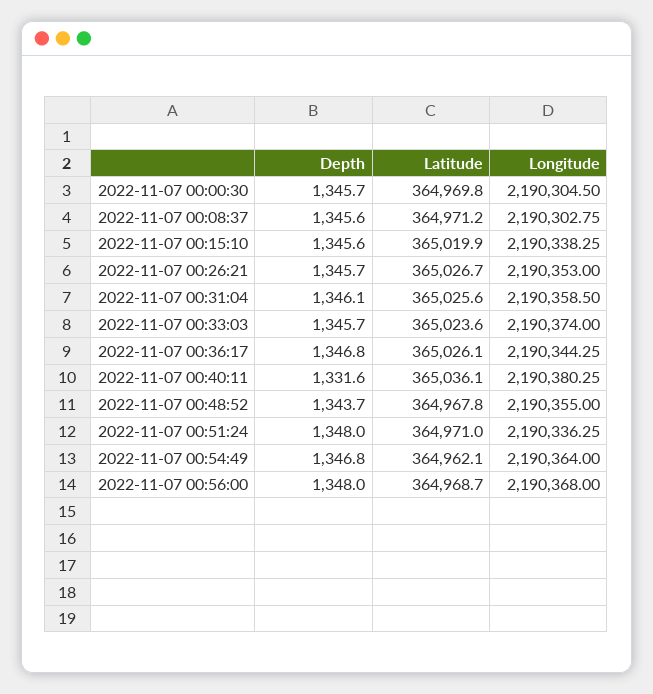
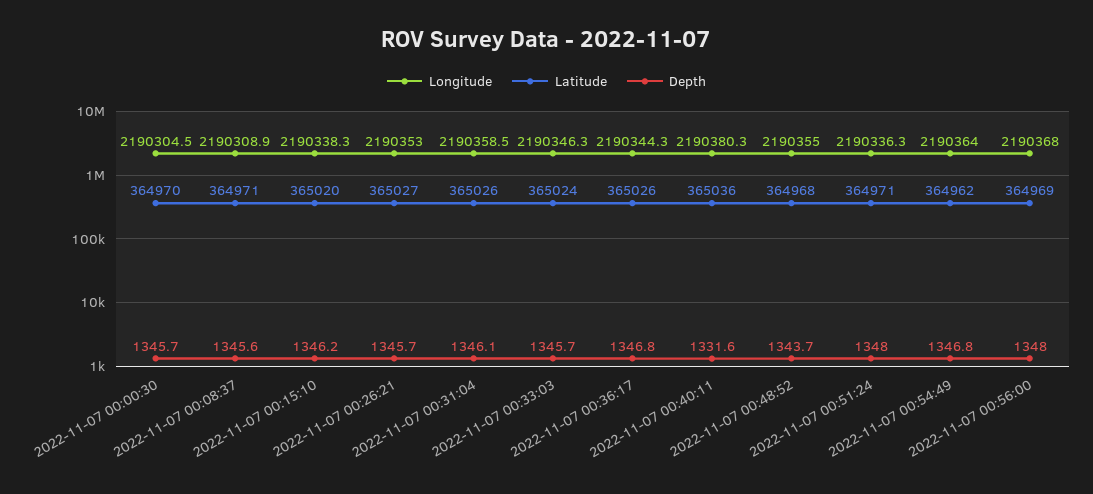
Longitude, 2022-11-07 00:08:37: 2190302.75 -> 2190308.9
Depth, 2022-11-07 00:15:10: 1345.6 -> 1346.2
Longitude, 2022-11-07 00:33:03: 2190374 -> 2190346.3

